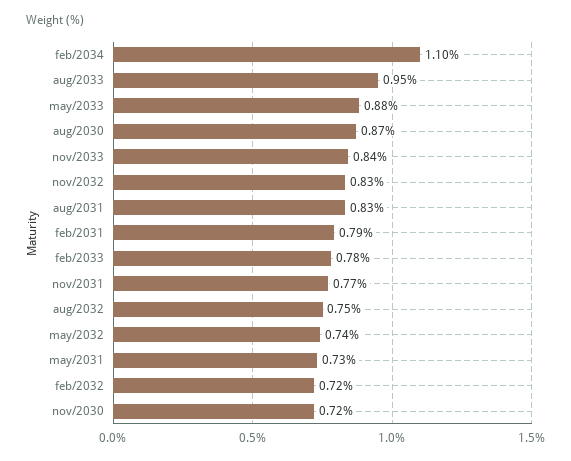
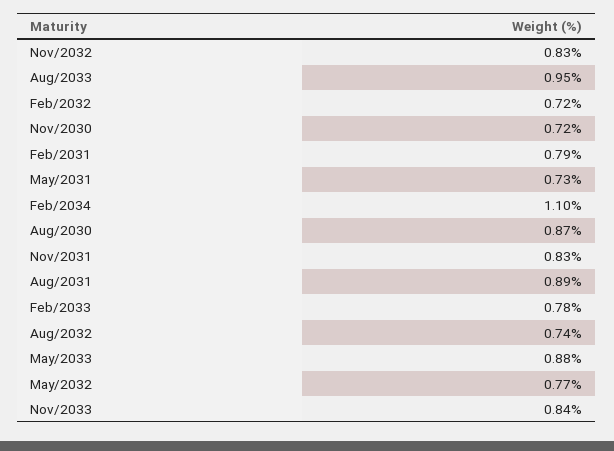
aug/2031: 0.83 -> 0.89
nov/2031: 0.77 -> 0.83
aug/2032: 0.75 -> 0.74
may/2032: 0.74 -> 0.77

